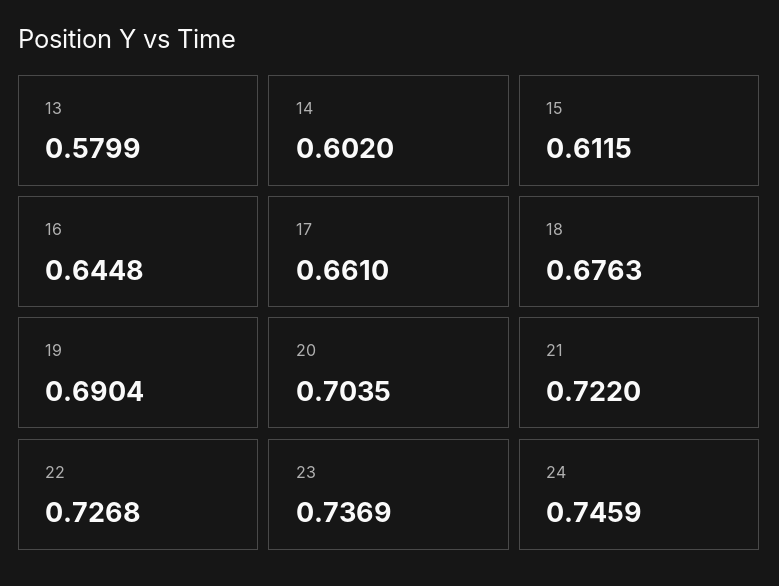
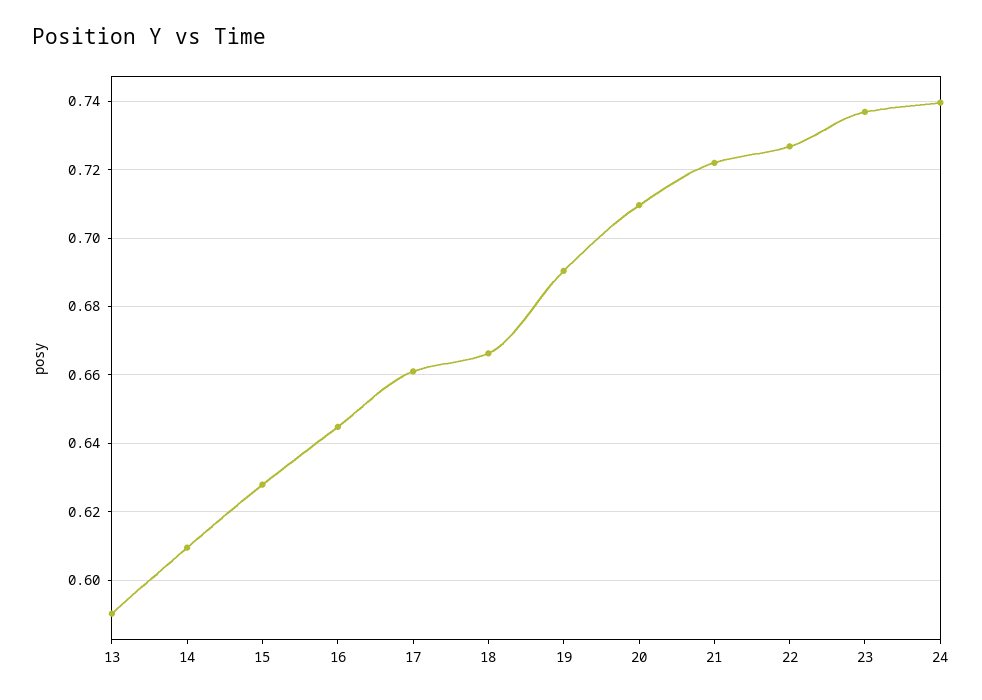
13: 0.5799 -> 0.59
14: 0.602 -> 0.61
15: 0.6115 -> 0.628
18: 0.6763 -> 0.666
20: 0.7035 -> 0.71
24: 0.7459 -> 0.74

